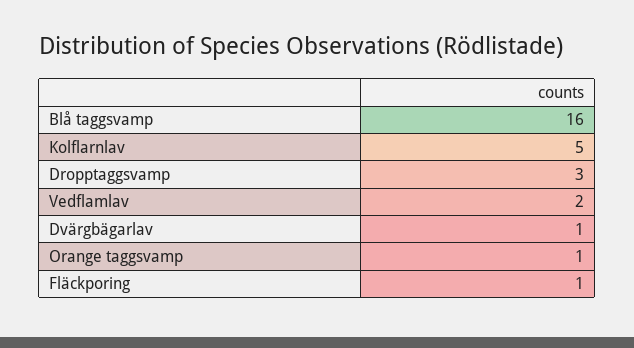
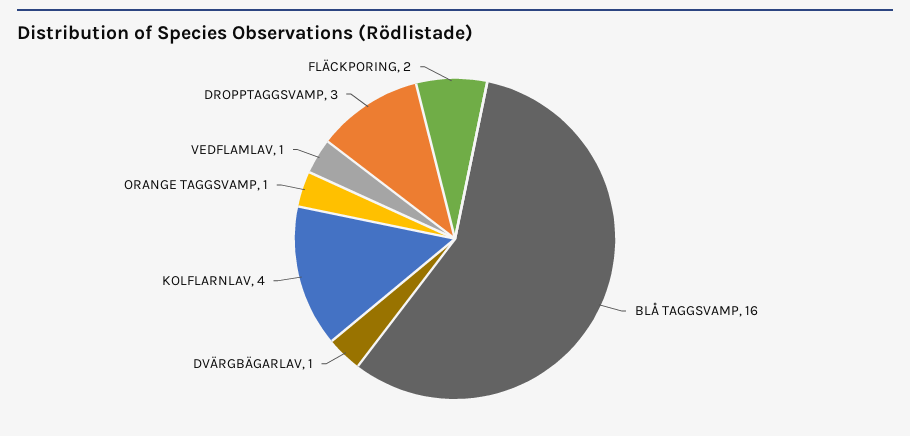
Kolflarnlav: 5 -> 4
Vedflamlav: 2 -> 1
Fläckporing: 1 -> 2

